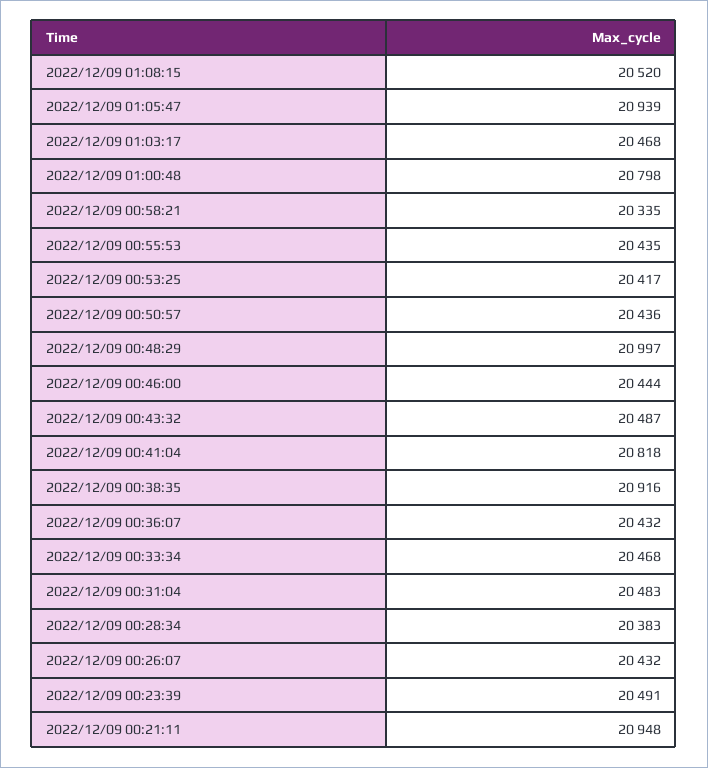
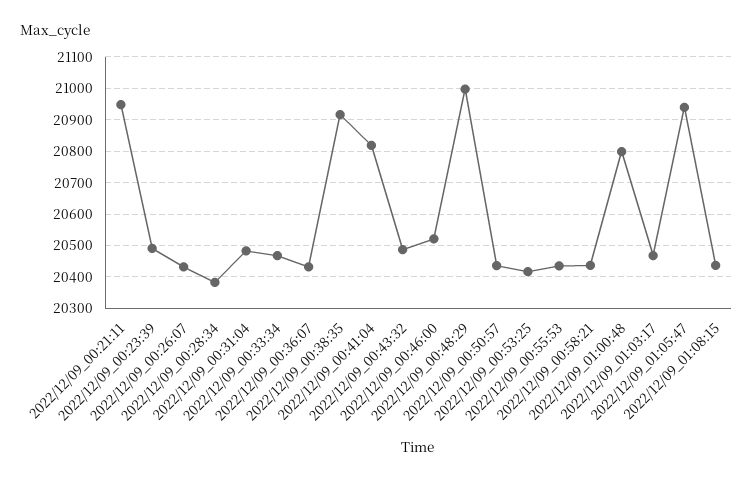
2022/12/09 01:08:15: 20520 -> 20440
2022/12/09 00:58:21: 20335 -> 20440
2022/12/09 00:46:00: 20444 -> 20520

